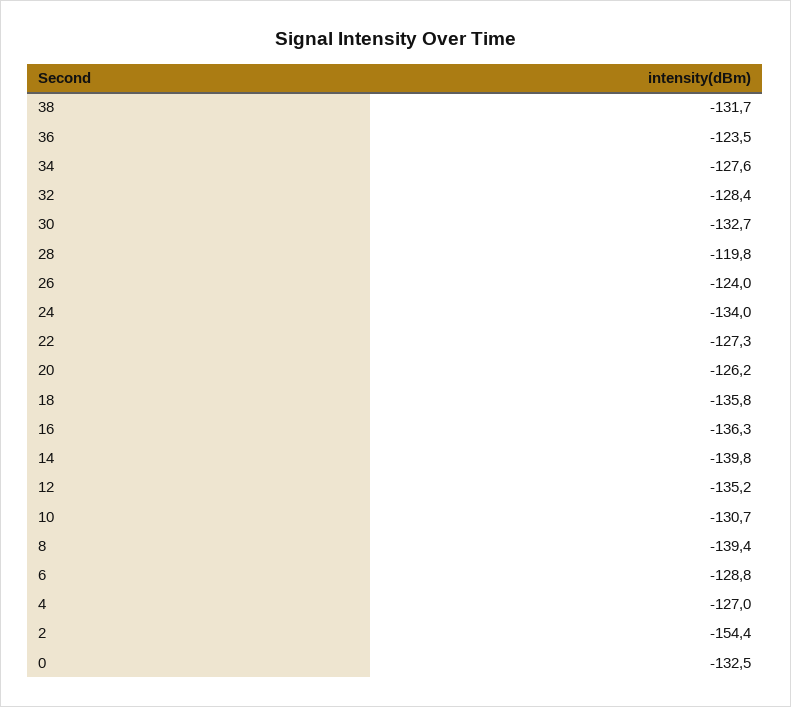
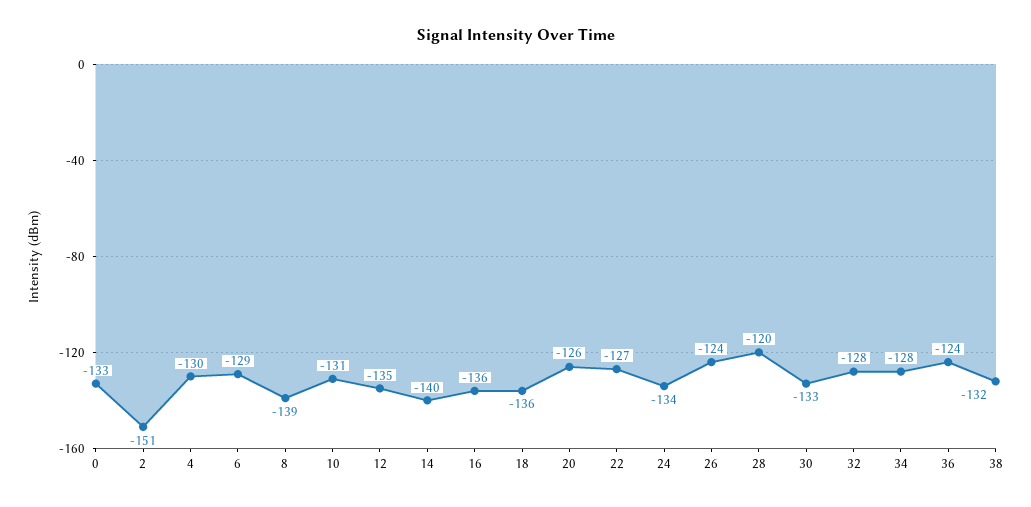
4: -127 -> -130
2: -154.4 -> -151

